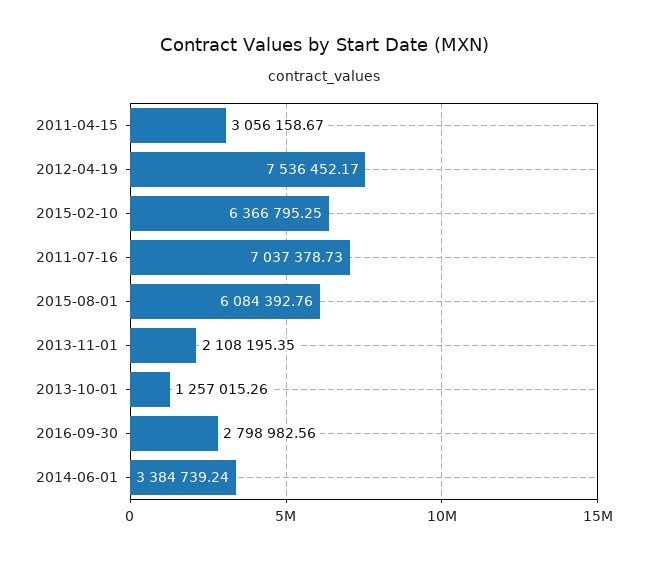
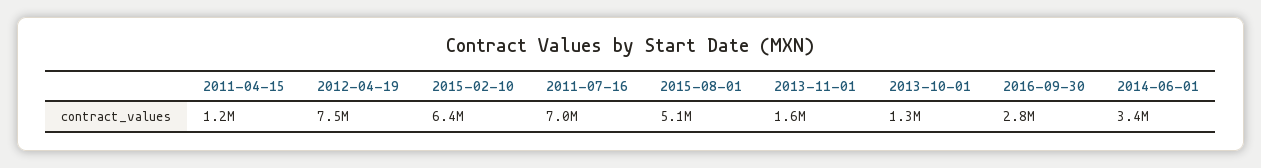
2011-04-15: 3056158.67 -> 1200000
2015-08-01: 6084392.76 -> 5100000
2013-11-01: 2108195.35 -> 1600000

